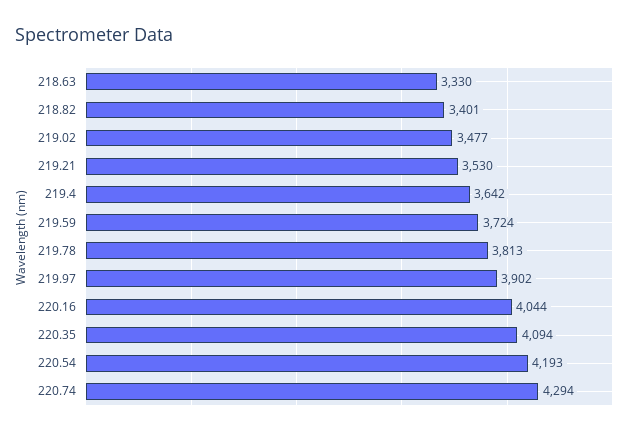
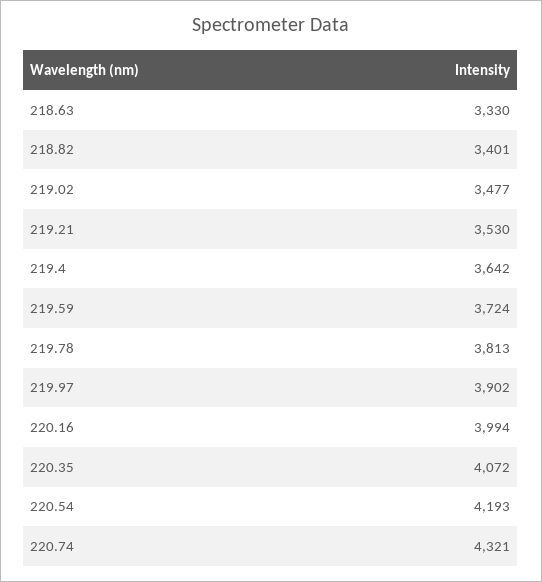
220.16: 4044 -> 3994
220.35: 4094 -> 4072
220.74: 4294 -> 4321

